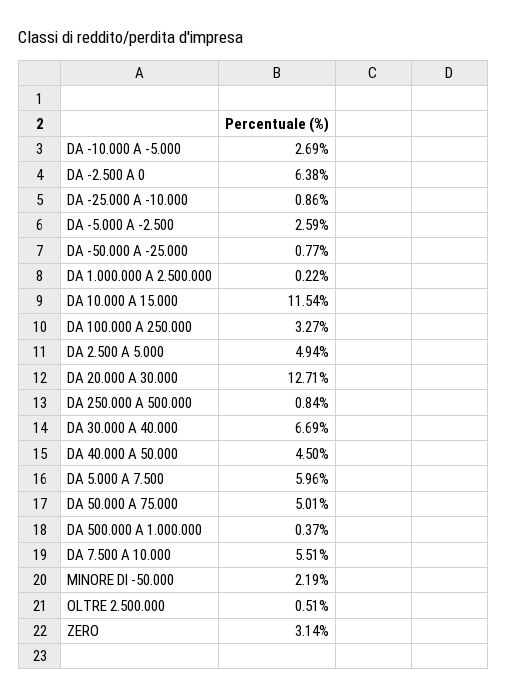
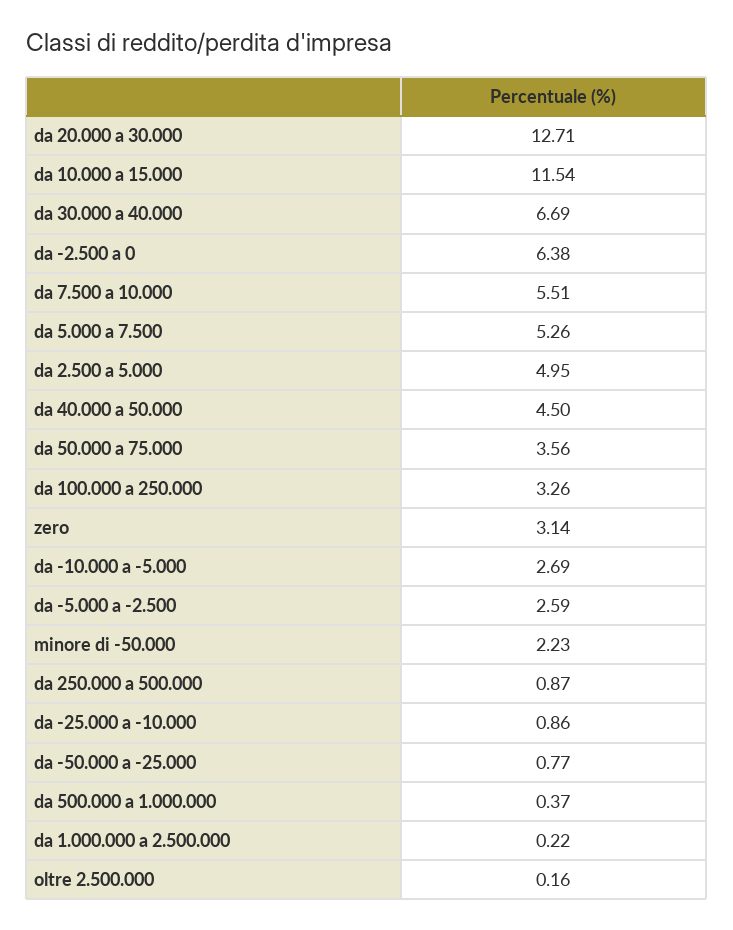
DA 100.000 A 250.000: 3.27 -> 3.26
DA 2.500 A 5.000: 4.94 -> 4.95
DA 250.000 A 500.000: 0.84 -> 0.87
DA 5.000 A 7.500: 5.96 -> 5.26
DA 50.000 A 75.000: 5.01 -> 3.56
MINORE DI -50.000: 2.19 -> 2.23
OLTRE 2.500.000: 0.51 -> 0.16

